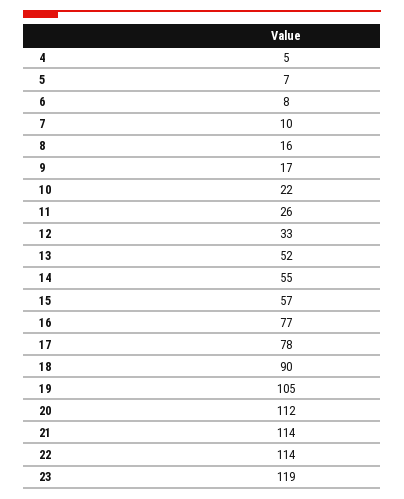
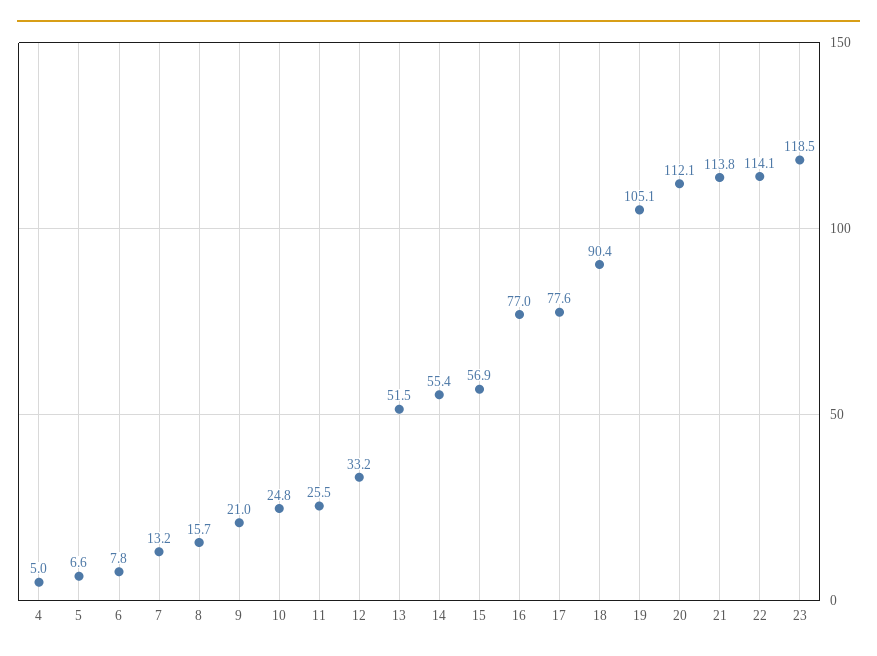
7: 10 -> 13.2
9: 17 -> 21
10: 22 -> 24.8

